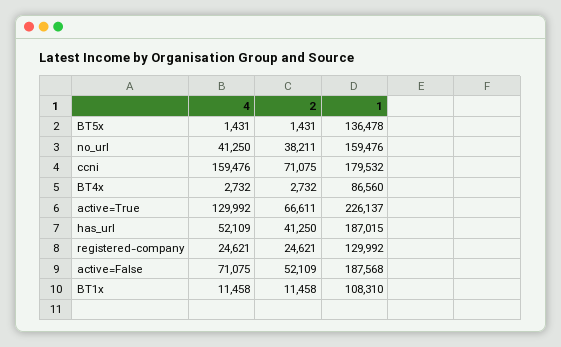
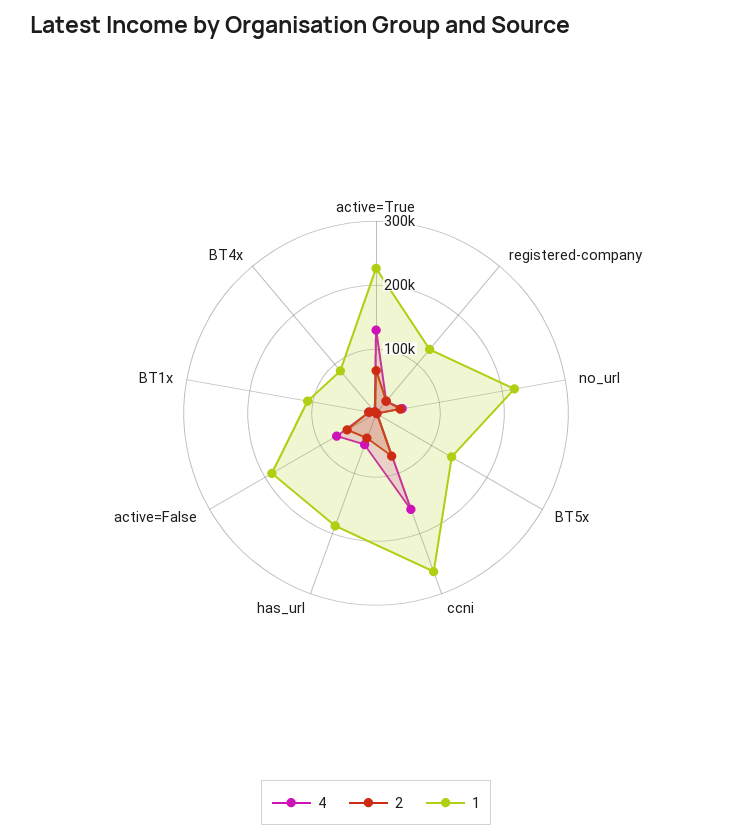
1, no_url: 159476 -> 220000
1, ccni: 179532 -> 260000

